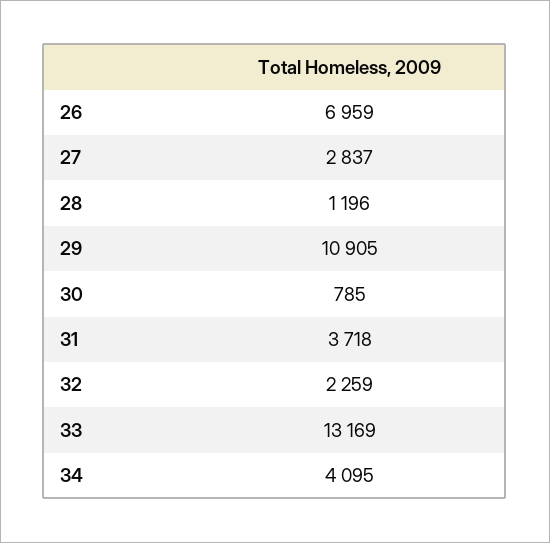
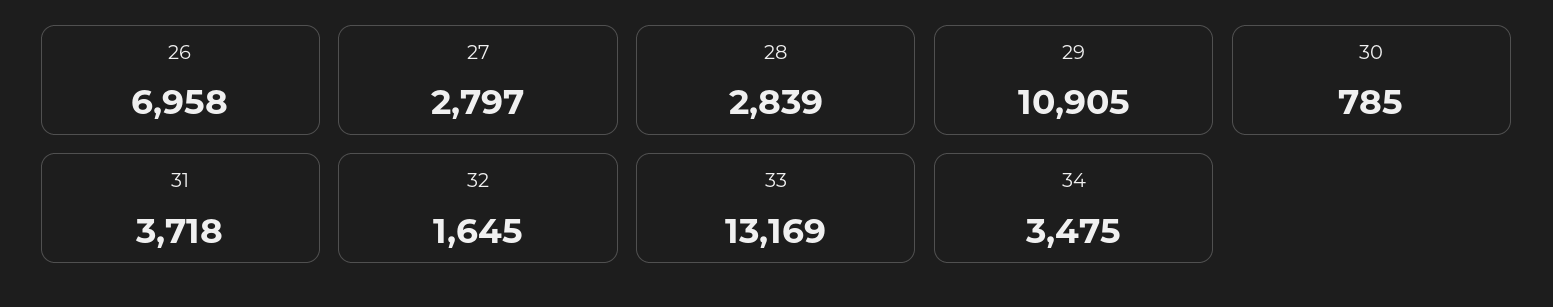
26: 6959 -> 6958
27: 2837 -> 2797
28: 1196 -> 2839
32: 2259 -> 1645
34: 4095 -> 3475

